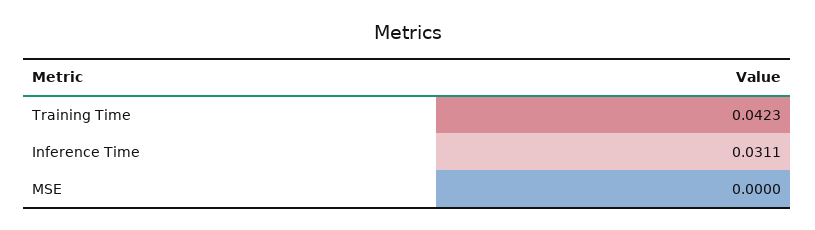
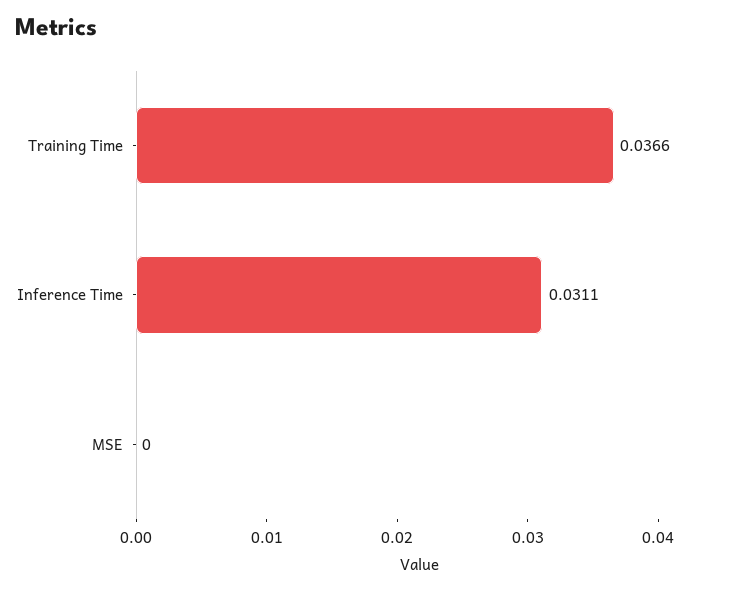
Training Time: 0.0423 -> 0.0366

